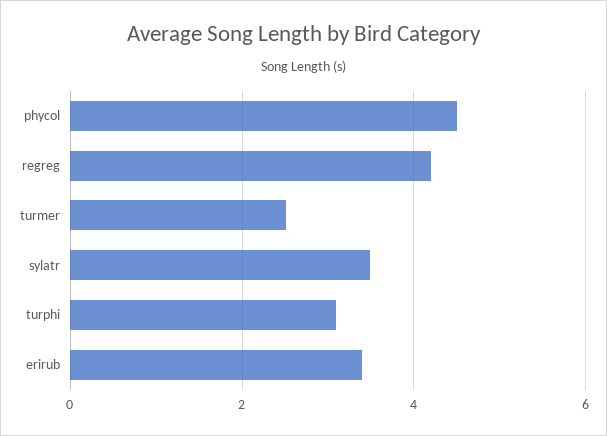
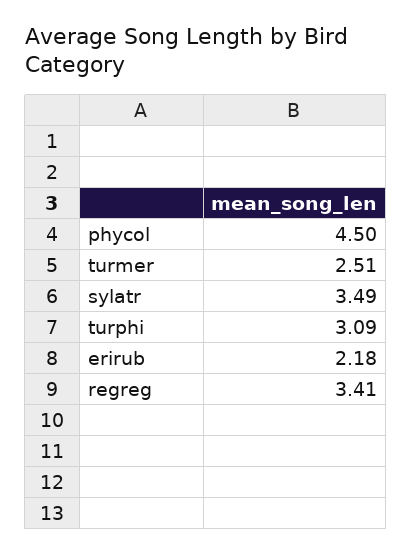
regreg: 4.2 -> 3.41
erirub: 3.4 -> 2.18

